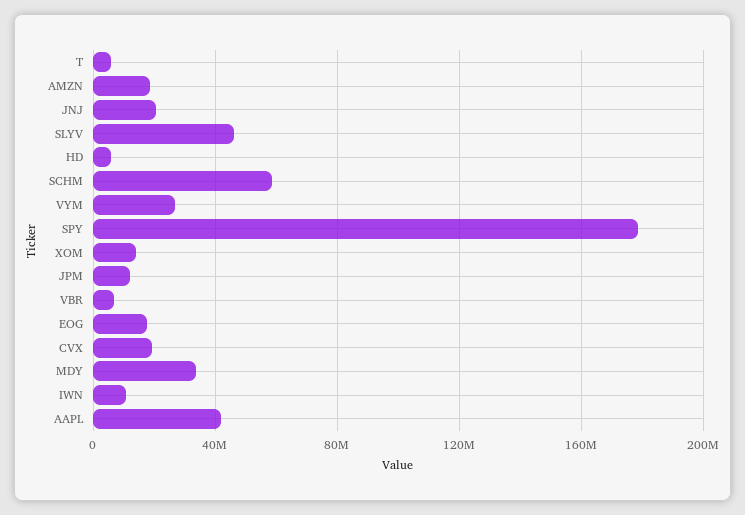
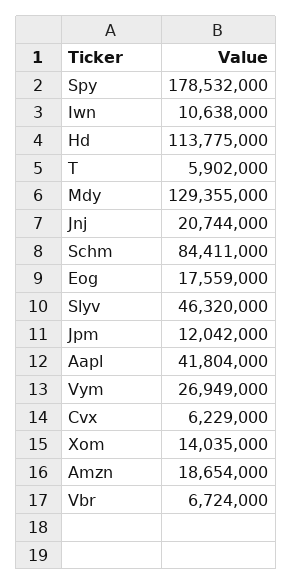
HD: 5000000 -> 113775000
SCHM: 60000000 -> 84411000
CVX: 20000000 -> 6229000
MDY: 35000000 -> 129355000

